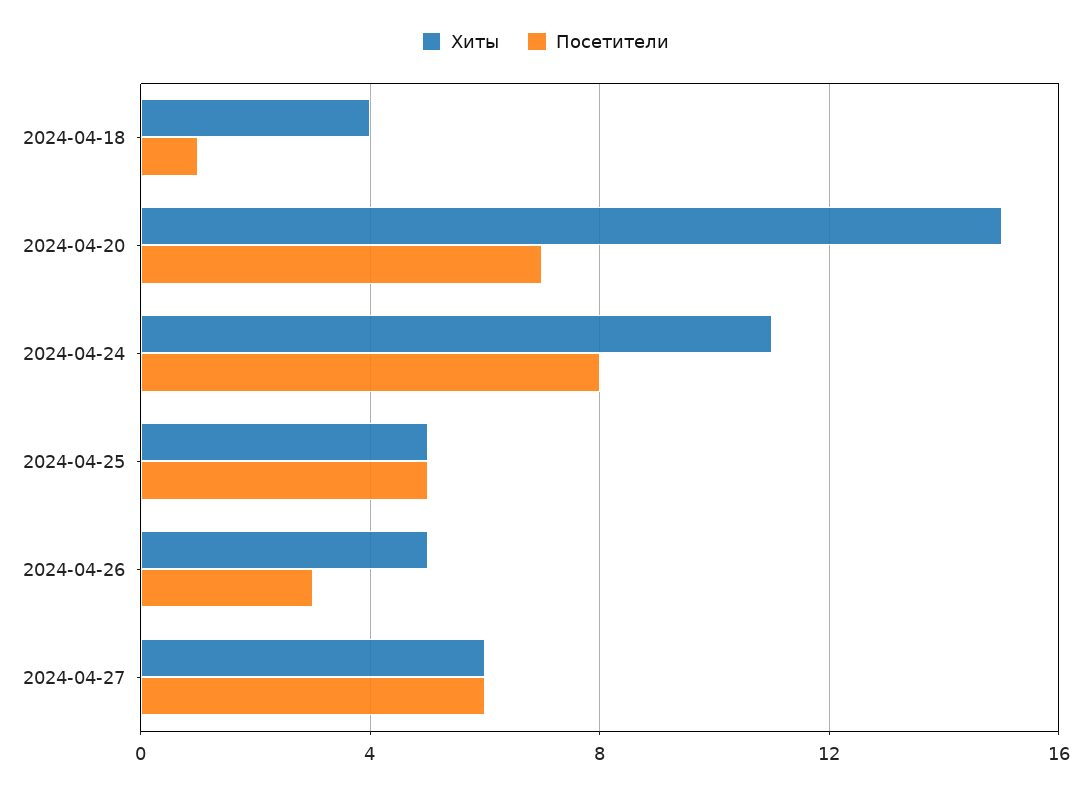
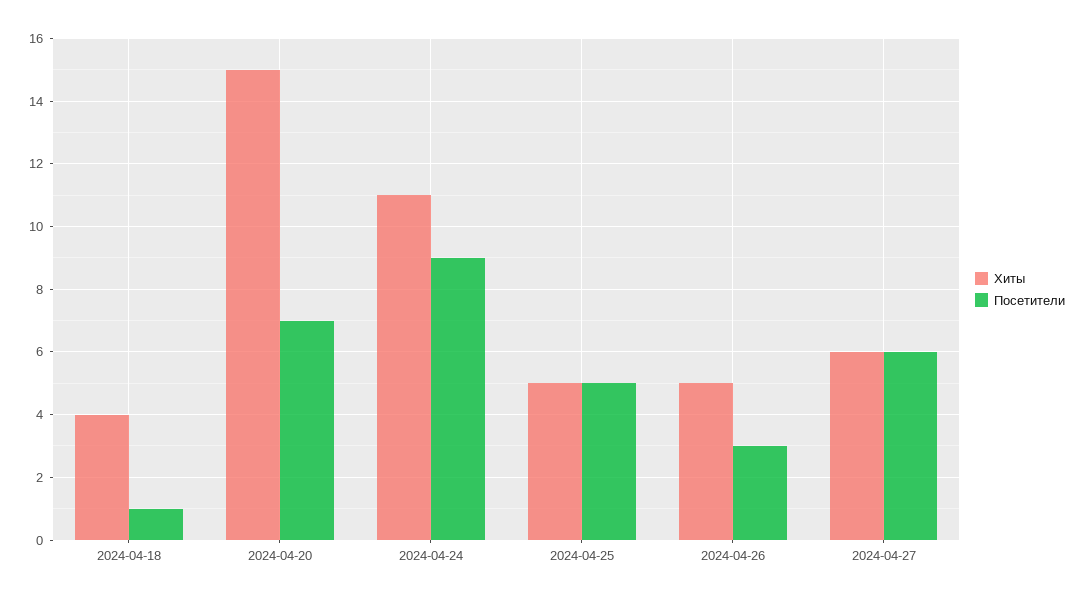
Посетители, 2024-04-24: 8 -> 9

